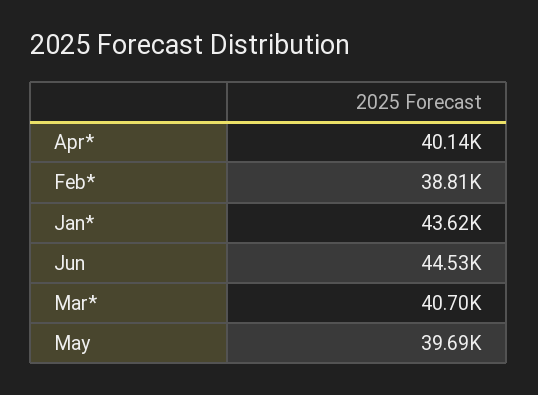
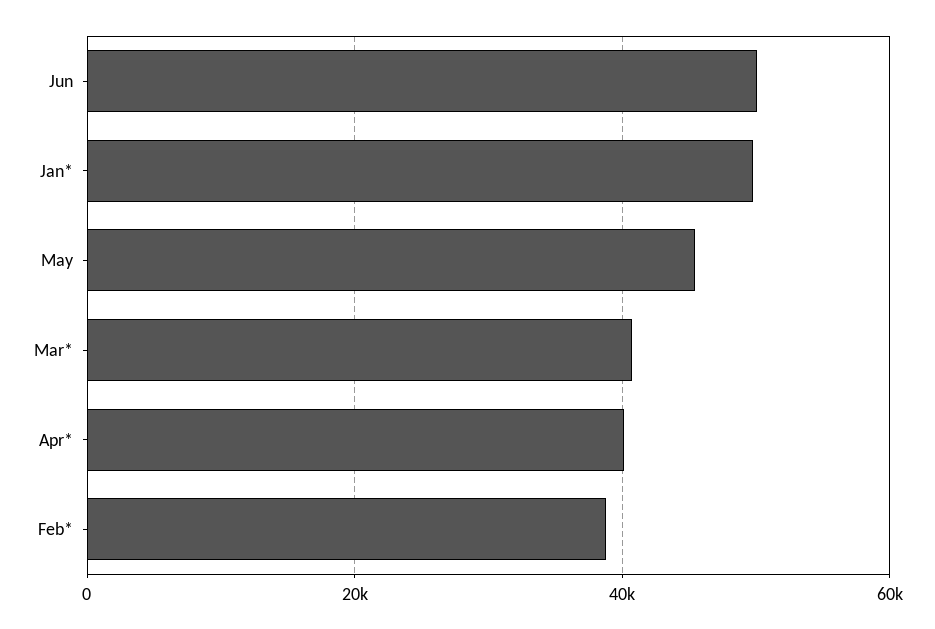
Jan*: 43620 -> 50000
Jun: 44530 -> 50000
May: 39690 -> 46000

